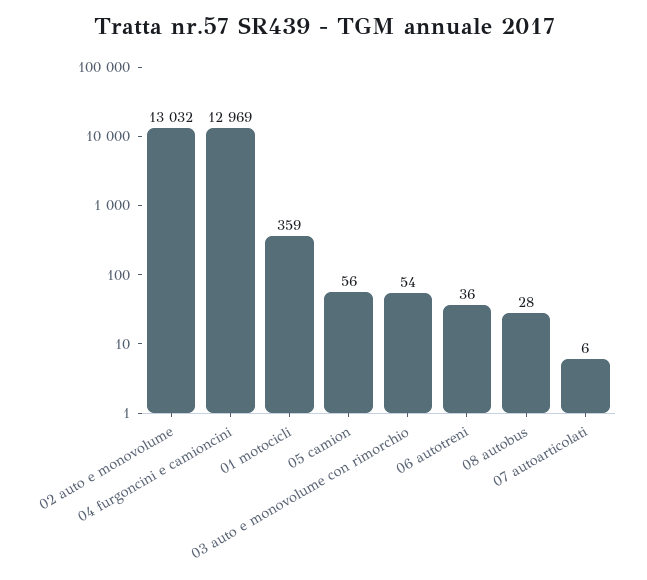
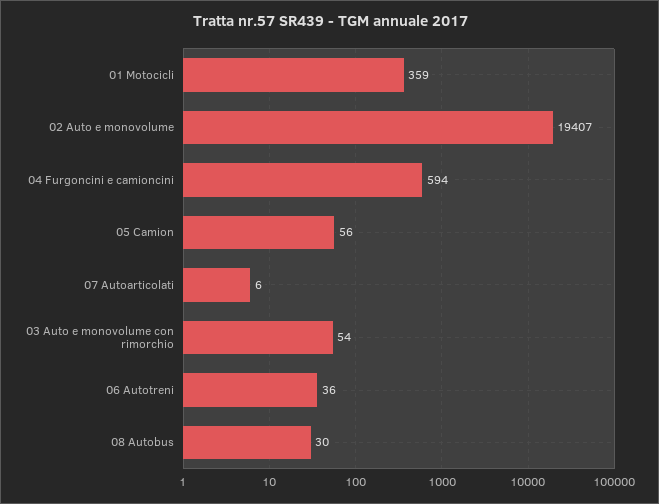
02 auto e monovolume: 13032 -> 19407
04 furgoncini e camioncini: 12969 -> 594
08 autobus: 28 -> 30

